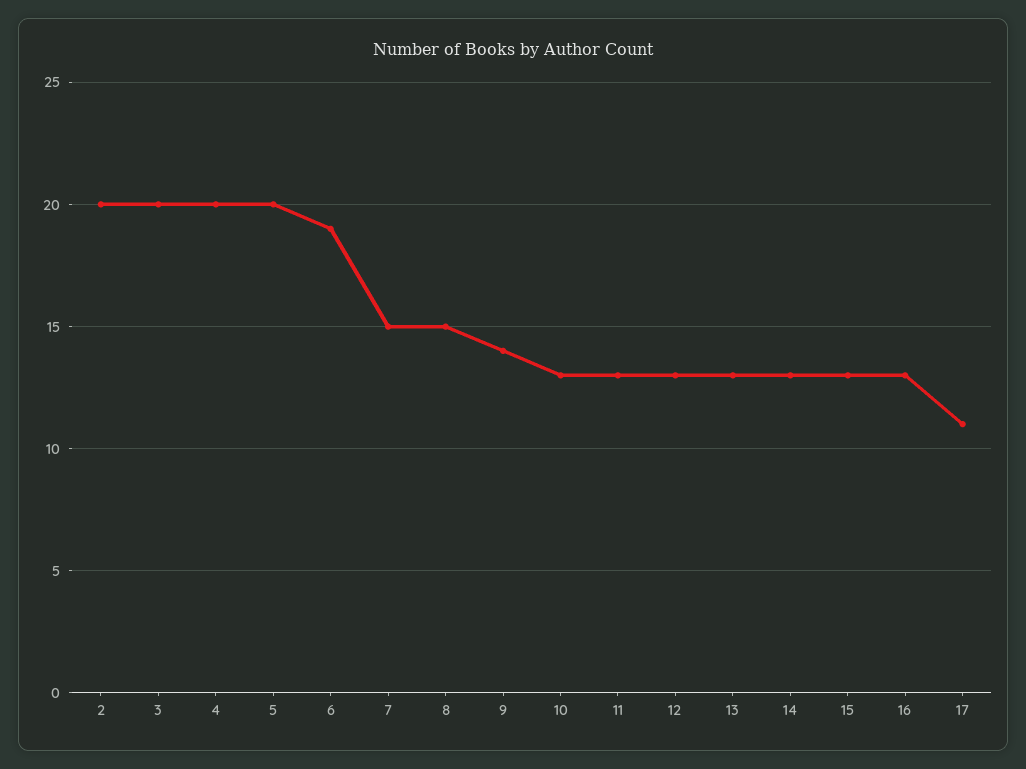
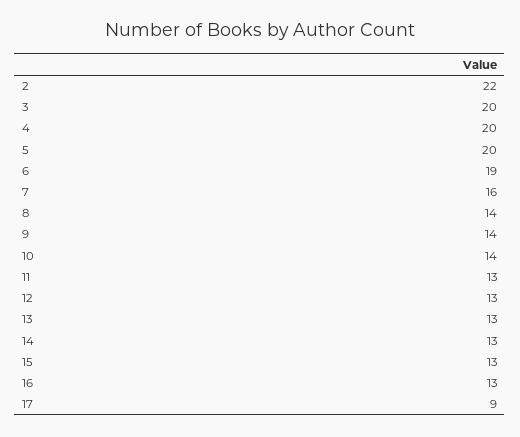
2: 20 -> 22
7: 15 -> 16
8: 15 -> 14
10: 13 -> 14
17: 11 -> 9

